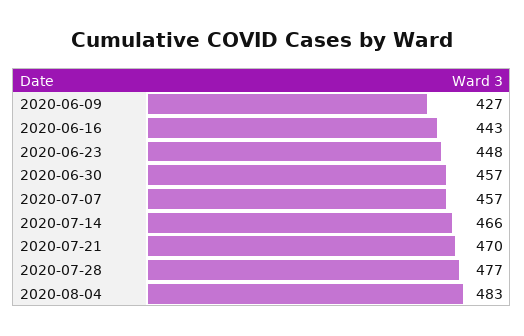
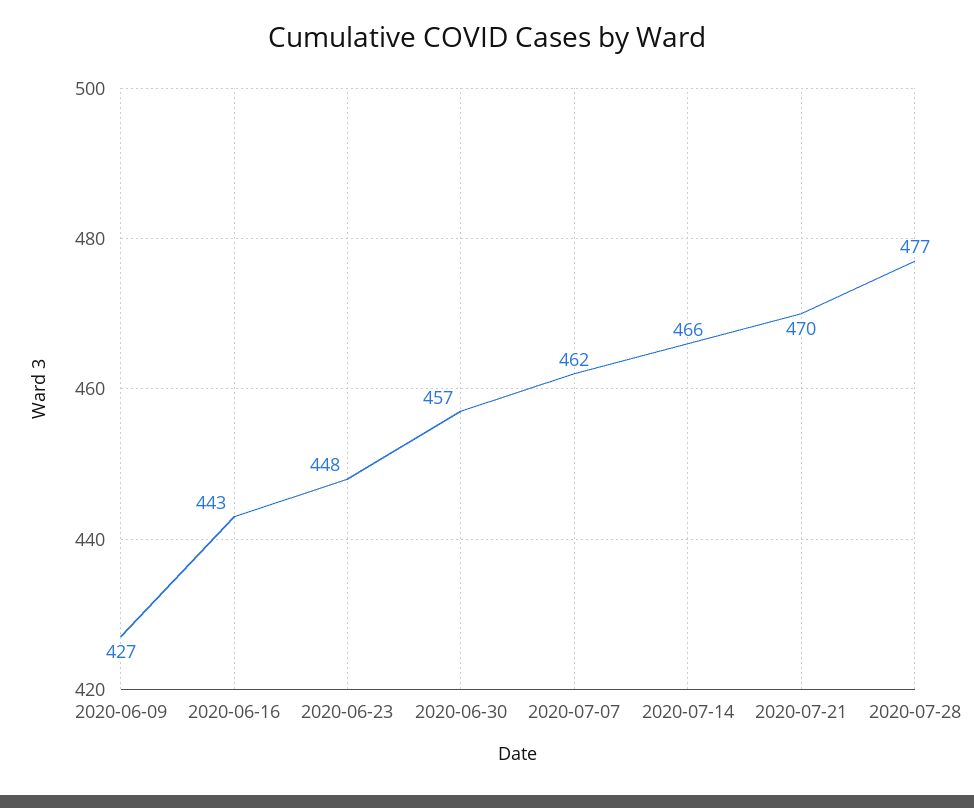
2020-07-07: 457 -> 462
2020-08-04: 483 -> none

